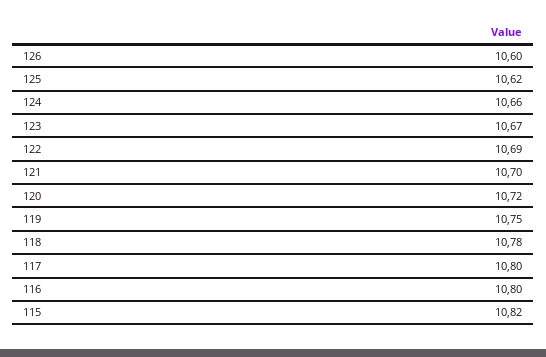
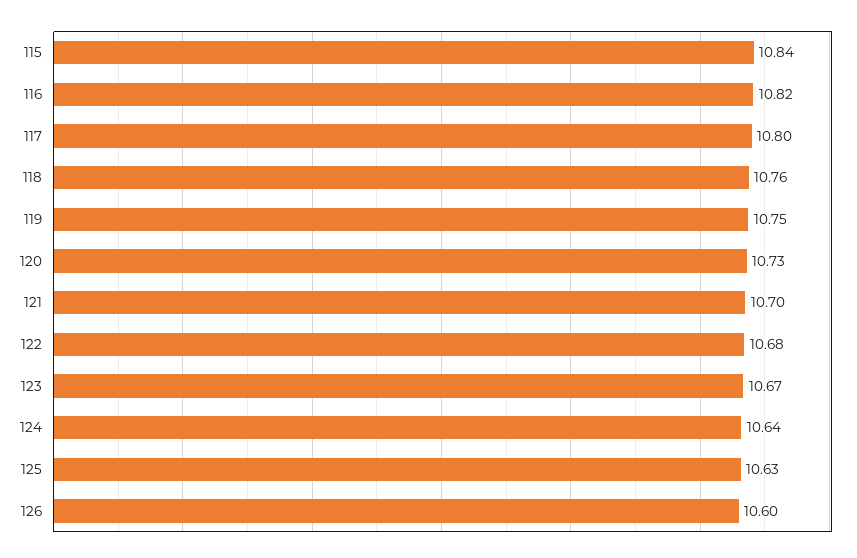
125: 10.62 -> 10.63
124: 10.66 -> 10.64
122: 10.69 -> 10.68
120: 10.72 -> 10.73
118: 10.78 -> 10.76
116: 10.8 -> 10.82
115: 10.82 -> 10.84

